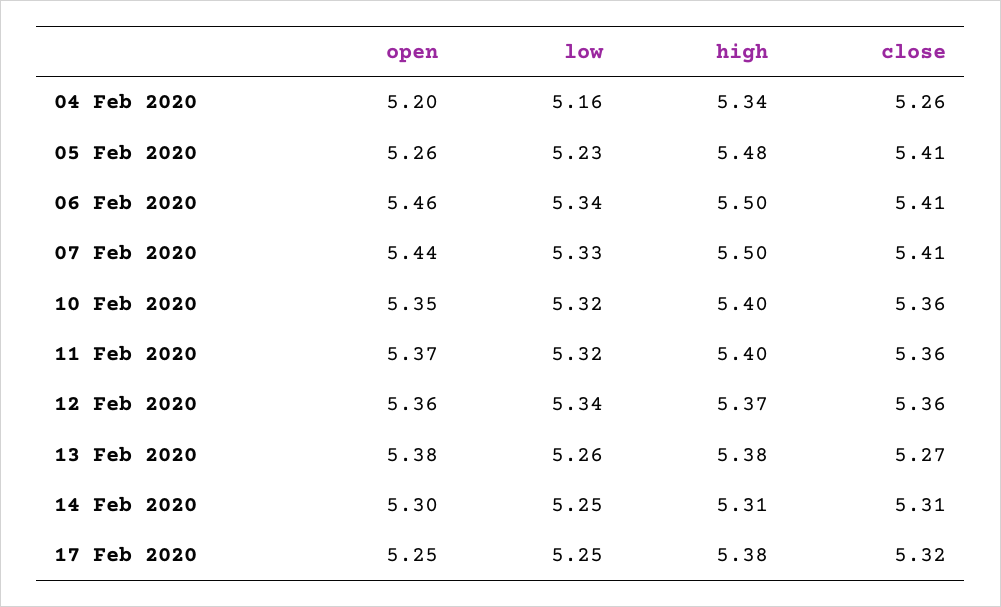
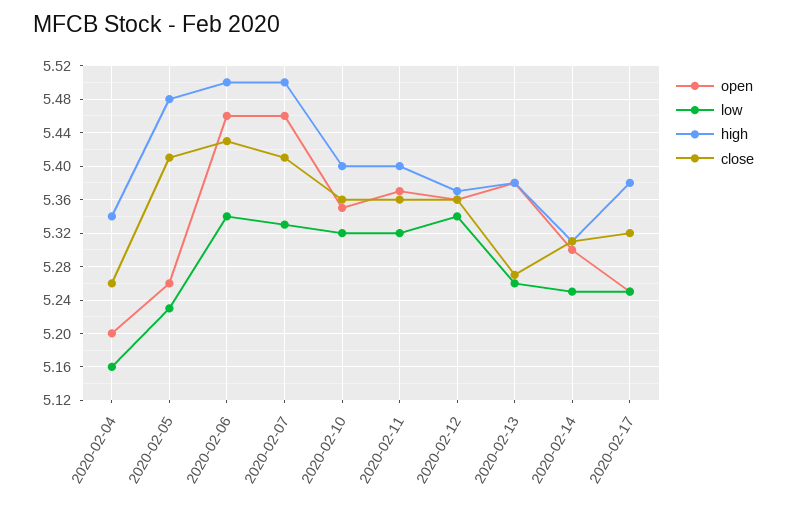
close, 06 Feb 2020: 5.41 -> 5.43
open, 07 Feb 2020: 5.44 -> 5.46

